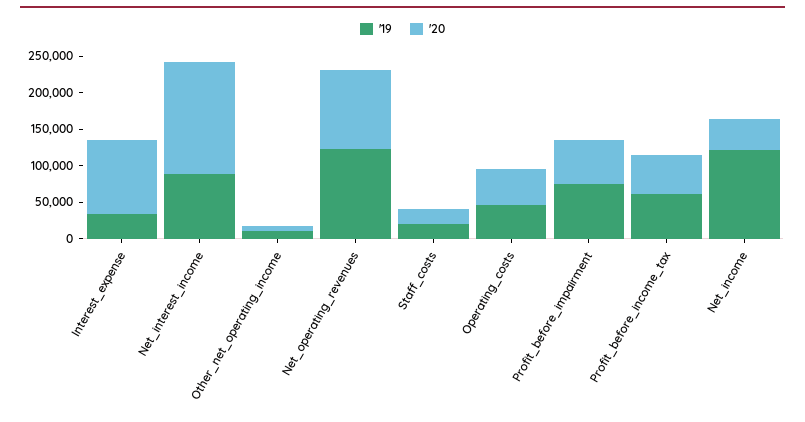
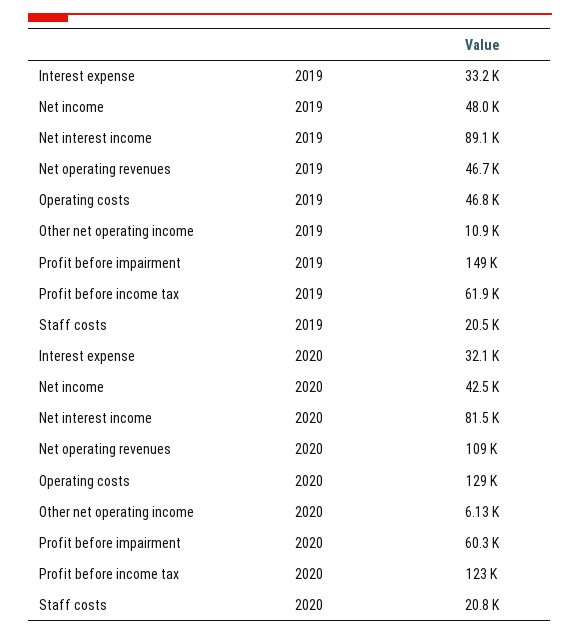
'20, Interest_expense: 100000 -> 32100
'20, Net_interest_income: 150000 -> 81500
'19, Net_operating_revenues: 125000 -> 46700
'20, Operating_costs: 50000 -> 129000
'19, Profit_before_impairment: 75000 -> 149000
'20, Profit_before_income_tax: 50000 -> 123000
'19, Net_income: 125000 -> 48000

